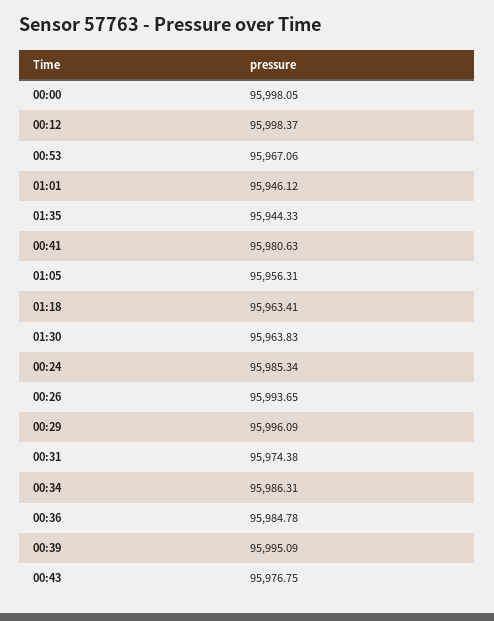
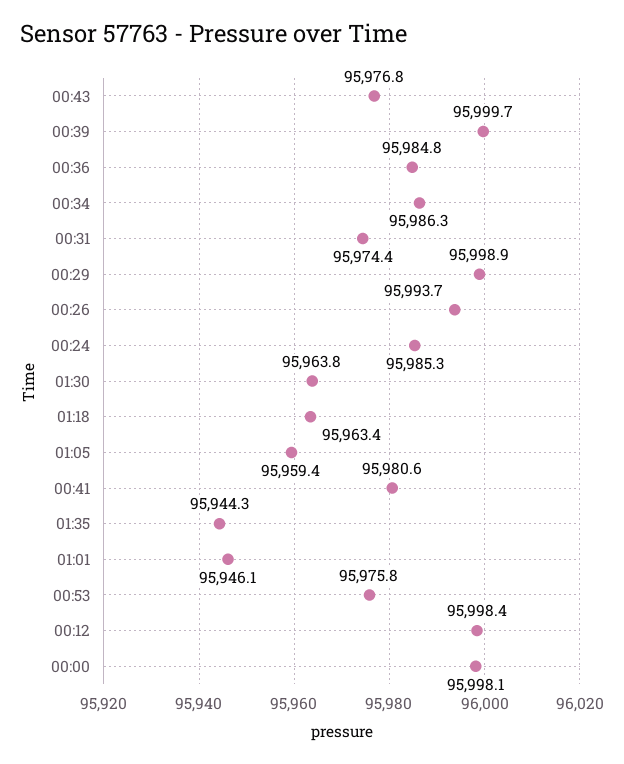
00:53: 95967.06 -> 95975.8
01:05: 95956.31 -> 95959.4
00:29: 95996.09 -> 95998.9
00:39: 95995.09 -> 95999.7

